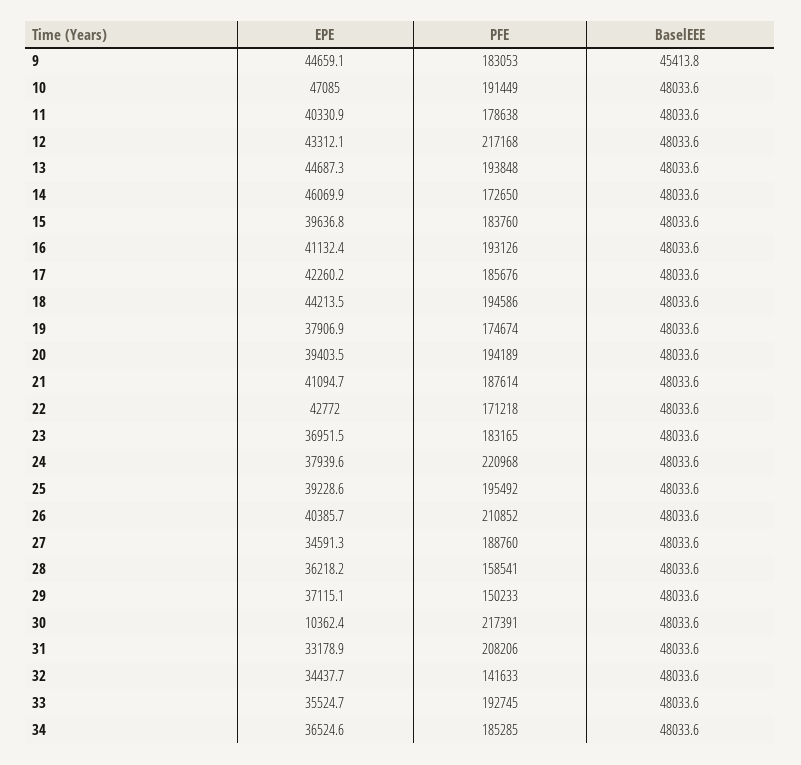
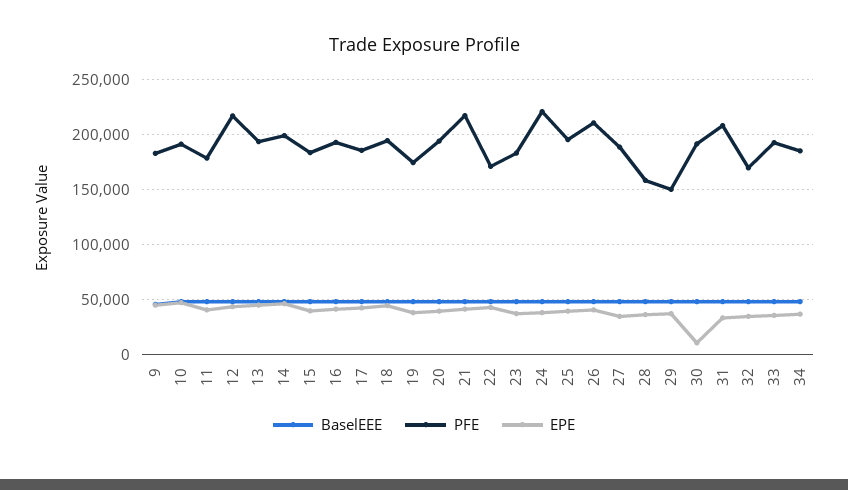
PFE, 14: 172650 -> 200000
PFE, 21: 187614 -> 220000
PFE, 30: 217391 -> 190000
PFE, 32: 141633 -> 170000

